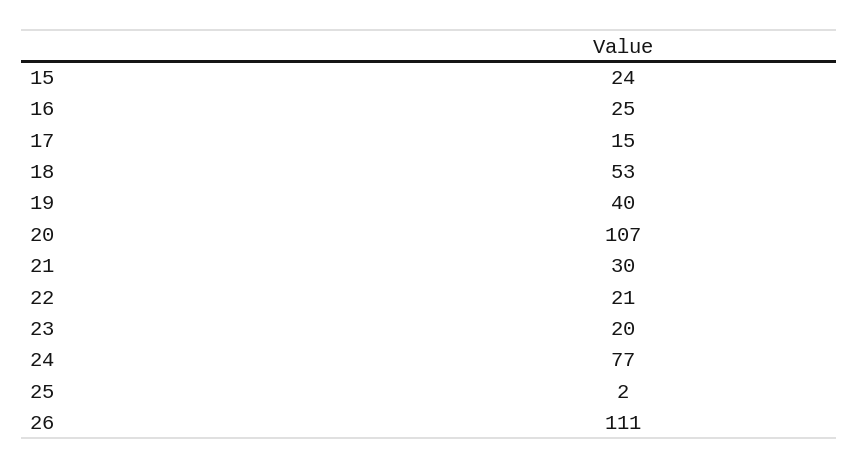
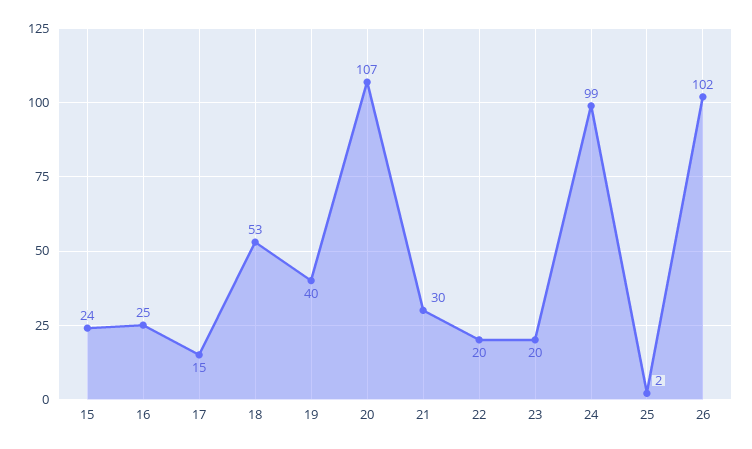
22: 21 -> 20
24: 77 -> 99
26: 111 -> 102

